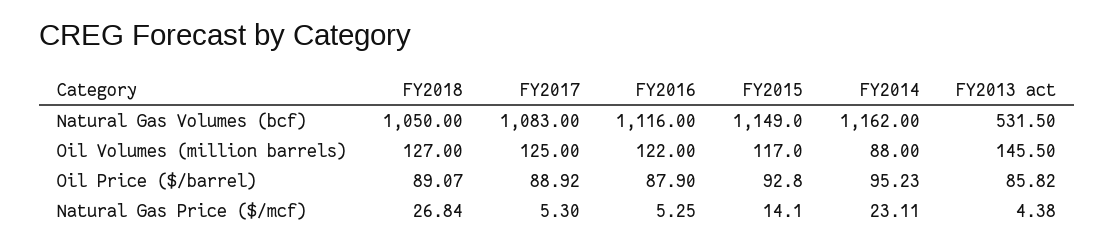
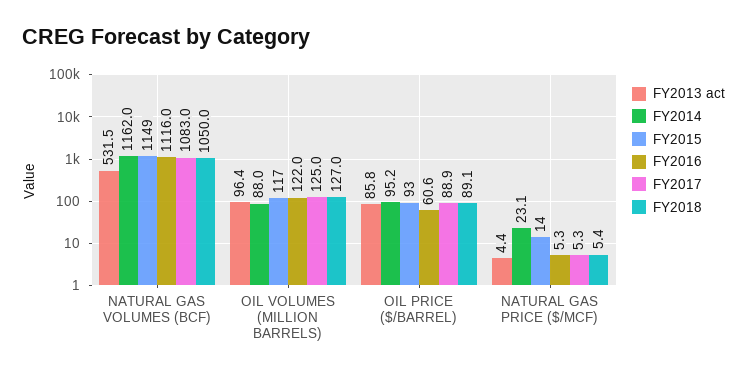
FY2013 act, Oil Volumes (million barrels): 145.5 -> 96.4
FY2016, Oil Price ($/barrel): 87.9 -> 60.6
FY2018, Natural Gas Price ($/mcf): 26.84 -> 5.4

